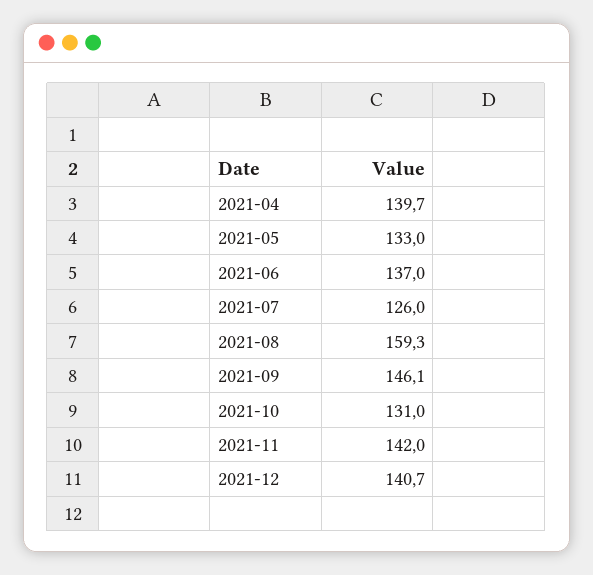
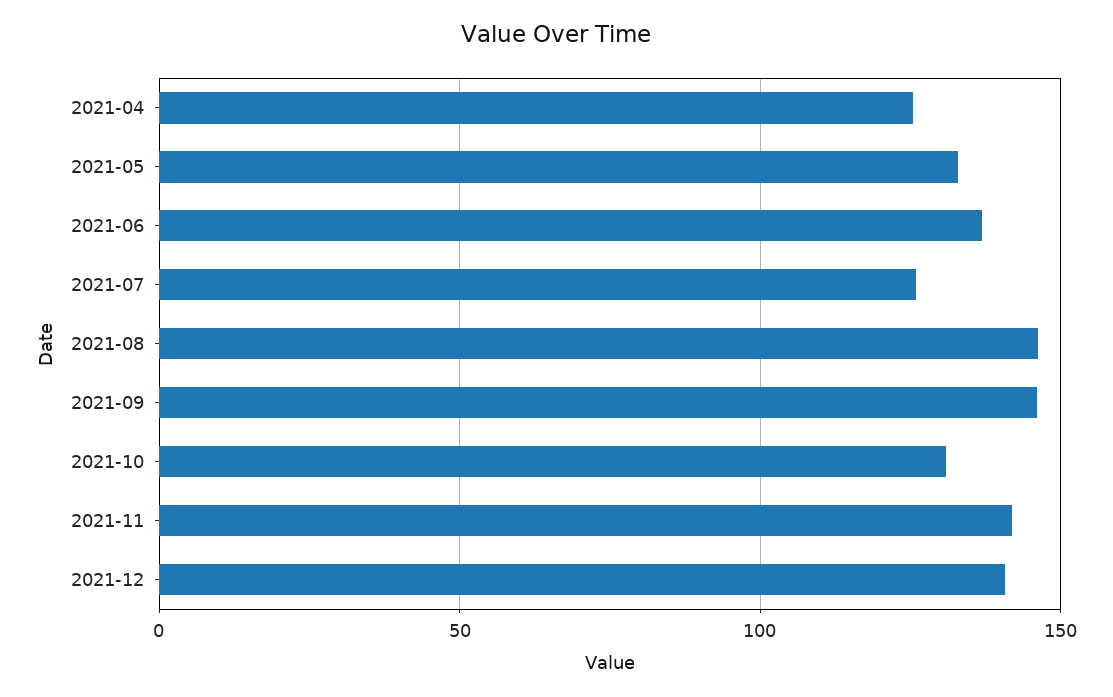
2021-04: 139.7 -> 125
2021-08: 159.3 -> 145

